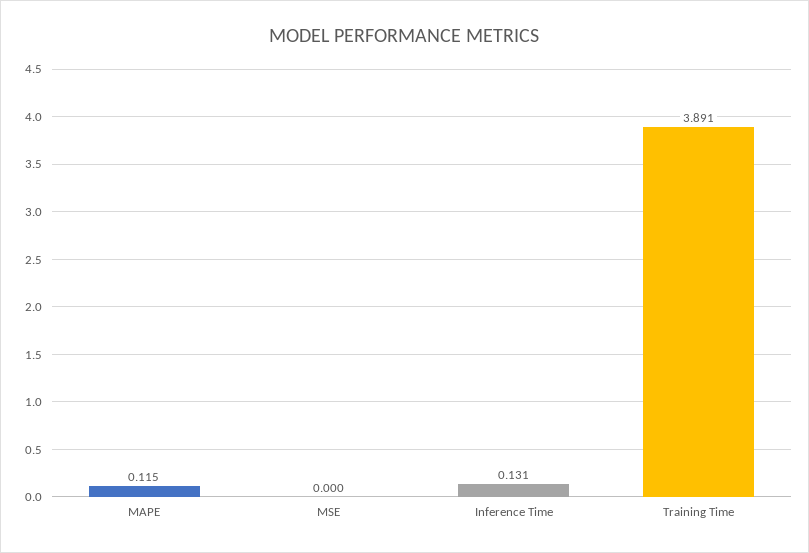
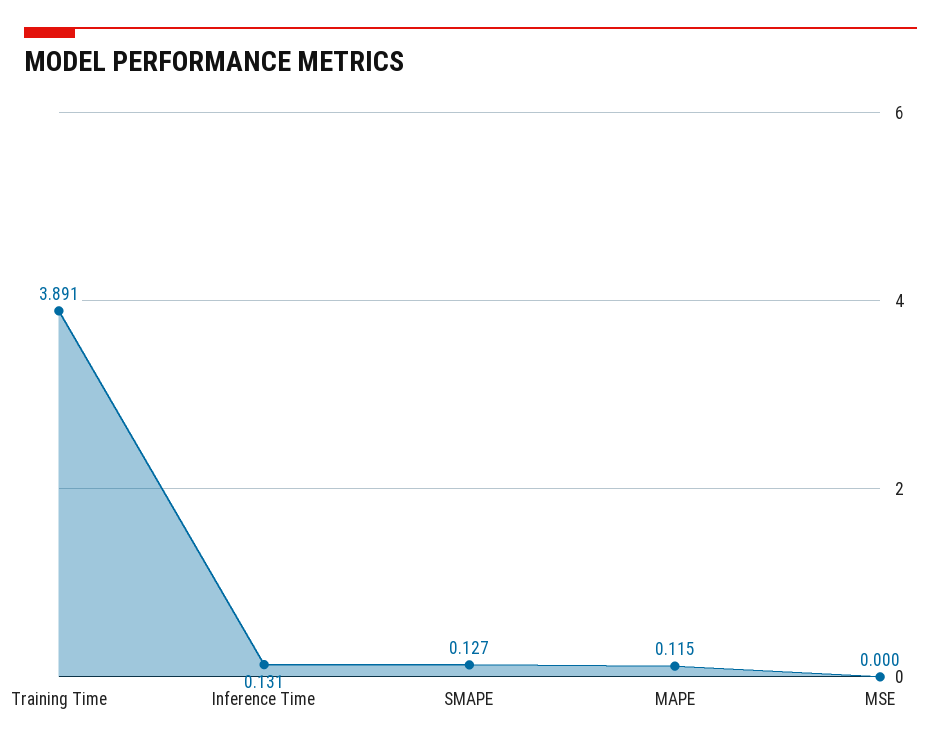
SMAPE: none -> 0.127

